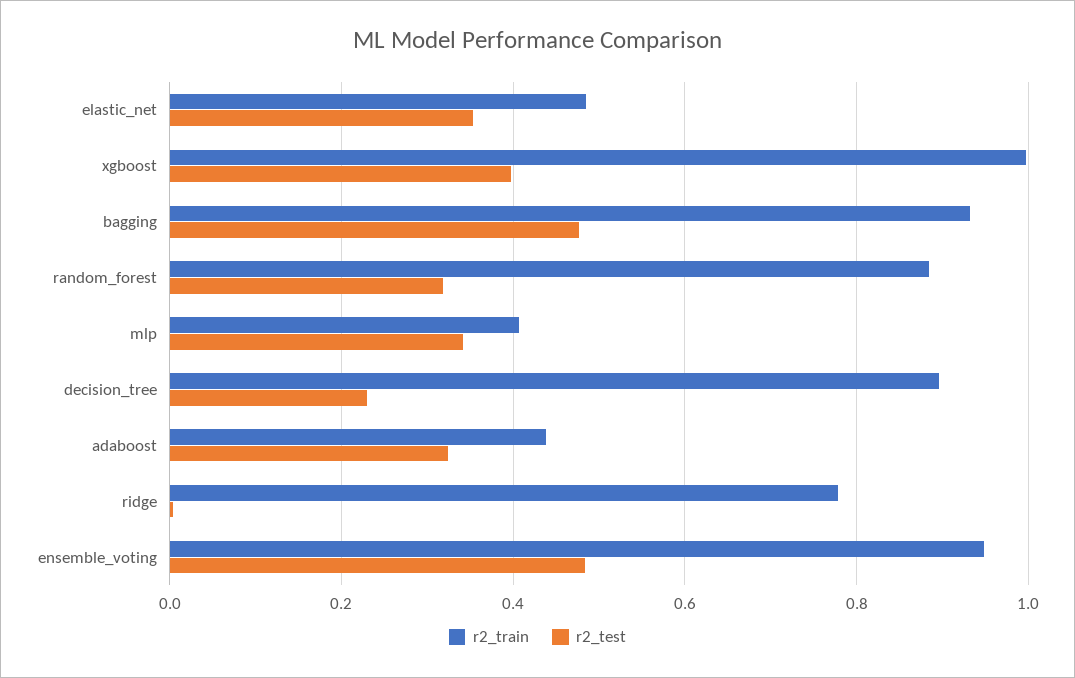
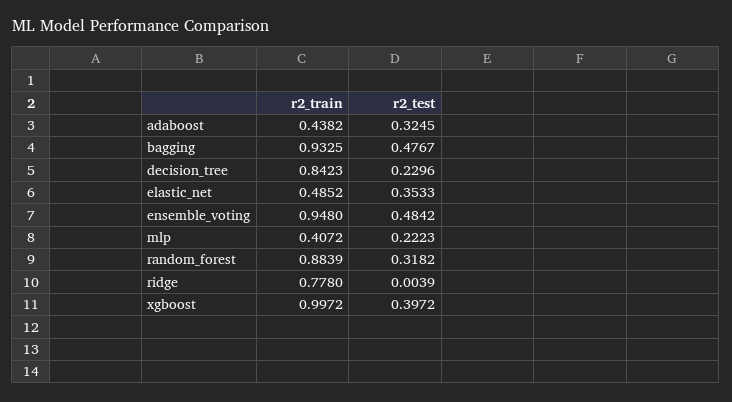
r2_test, mlp: 0.34 -> 0.2223
r2_train, decision_tree: 0.9 -> 0.8423

